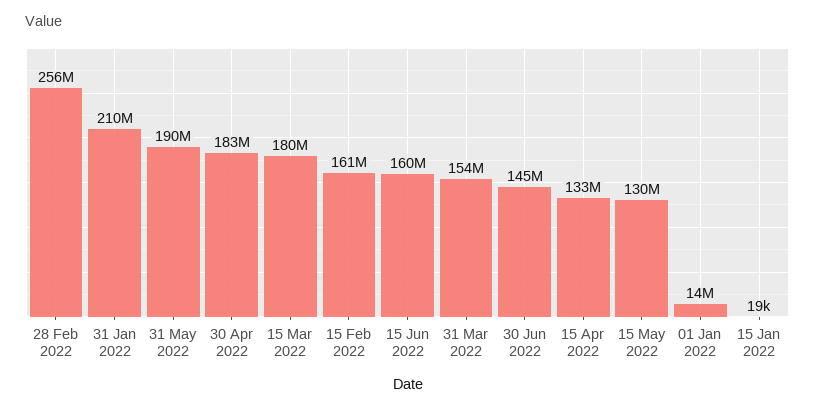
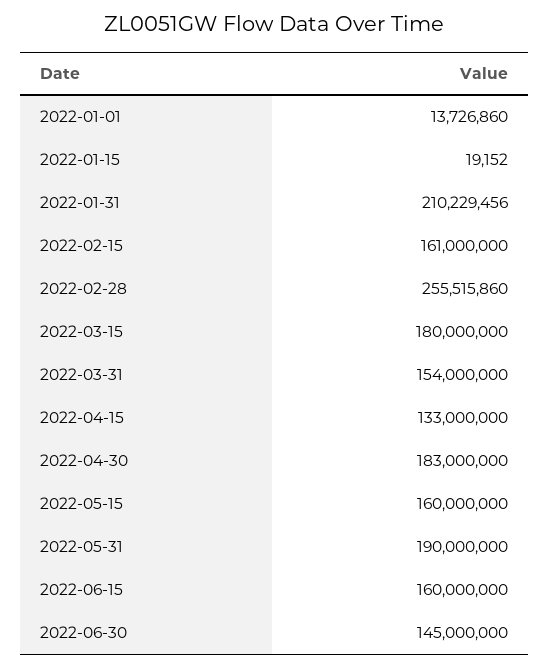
15 May 2022: 130000000 -> 160000000

